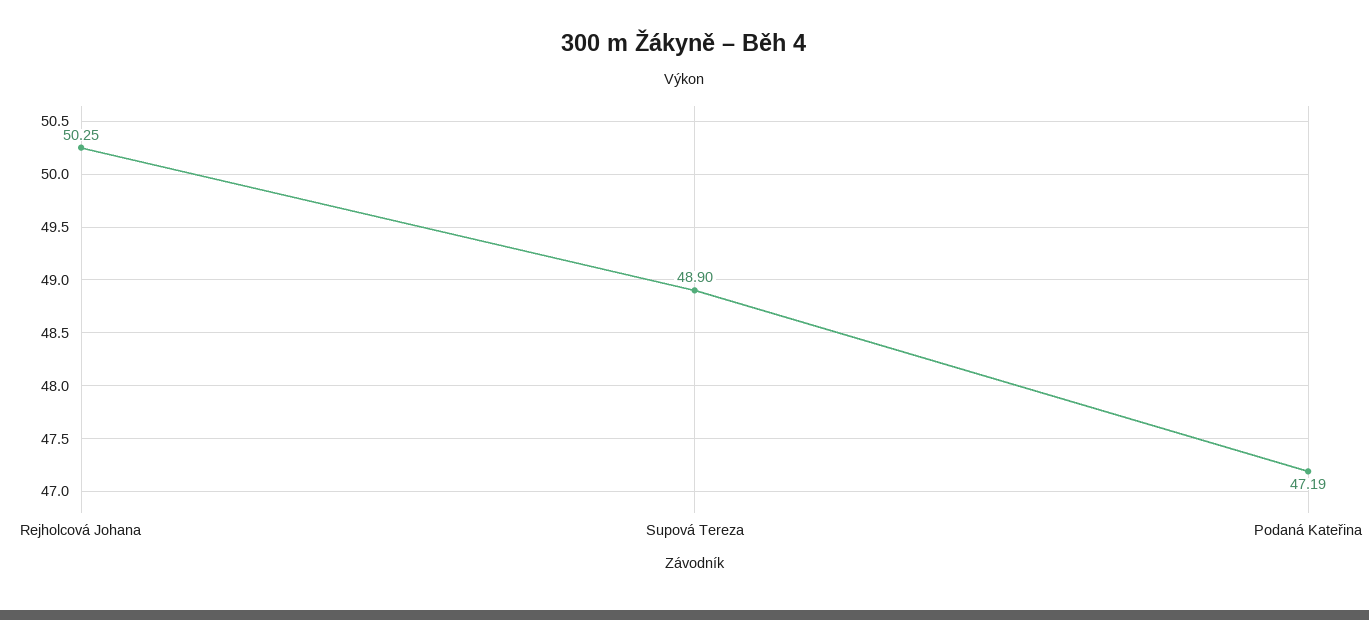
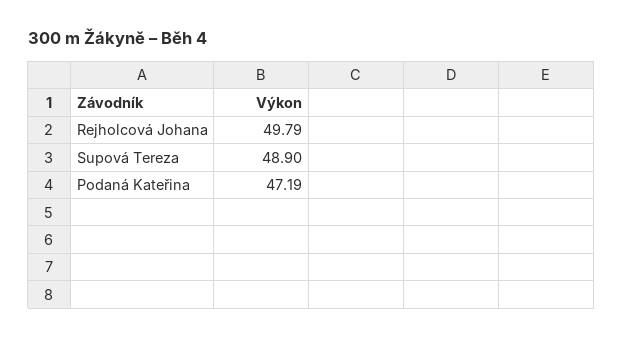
Rejholcová Johana: 50.25 -> 49.79

